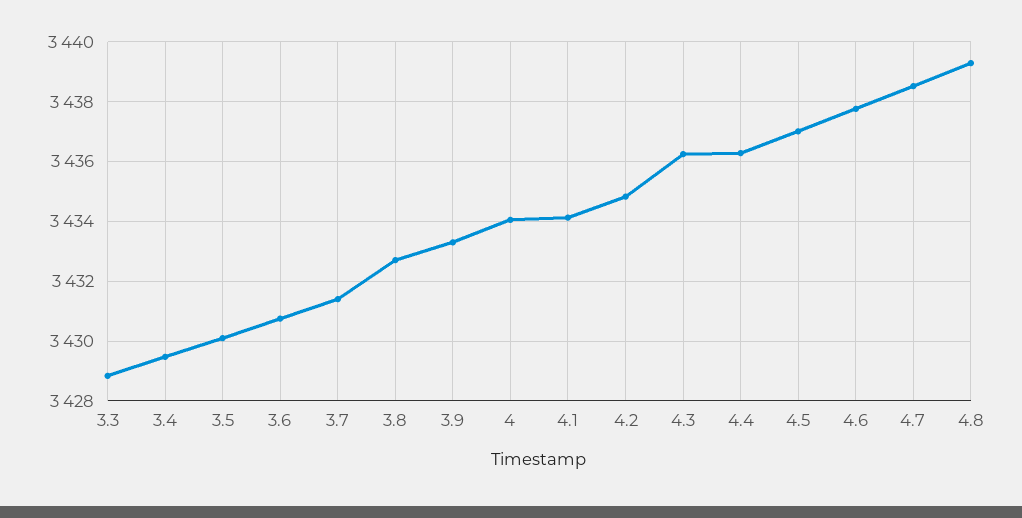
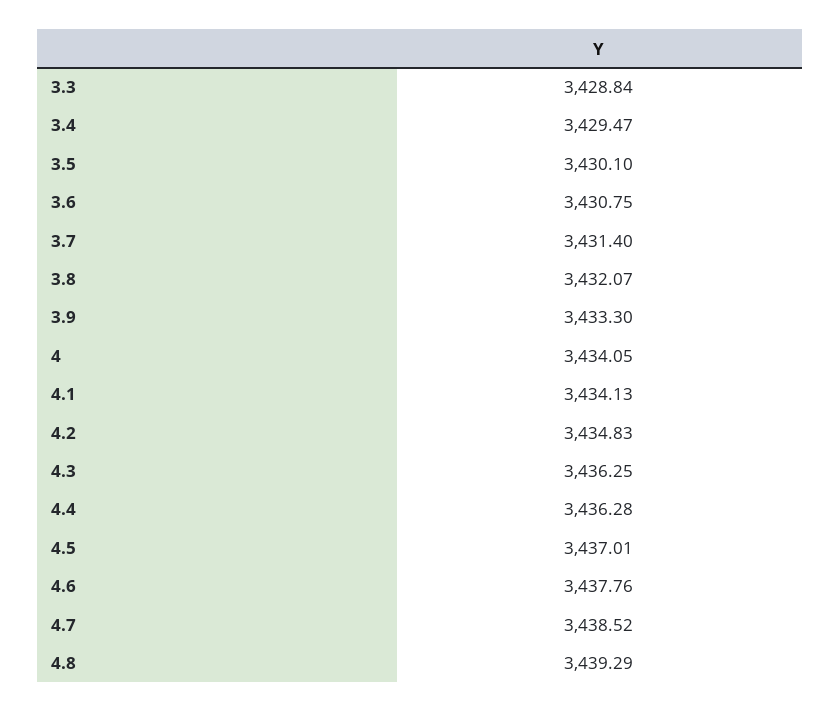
3.8: 3432.75 -> 3432.07

